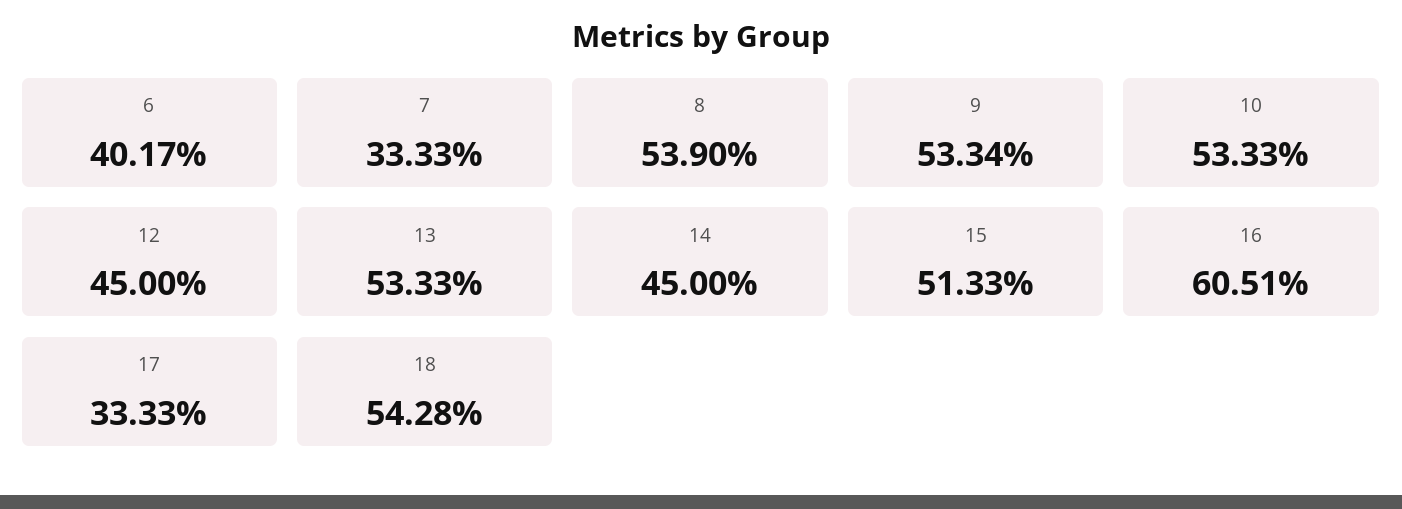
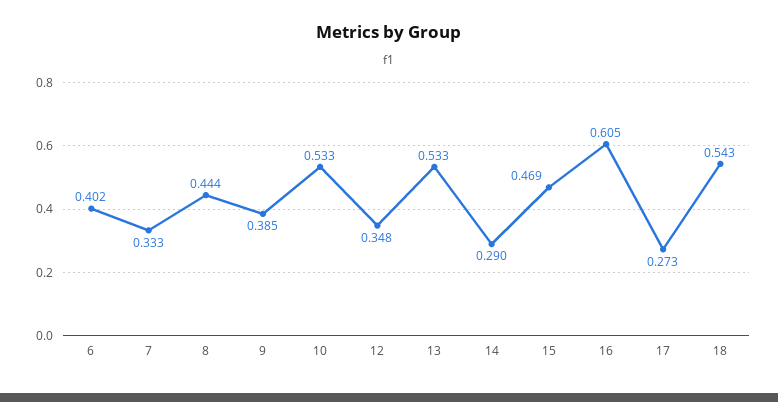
8: 0.539 -> 0.444
9: 0.5334 -> 0.385
12: 0.45 -> 0.348
14: 0.45 -> 0.29
15: 0.5133 -> 0.469
17: 0.3333 -> 0.273

